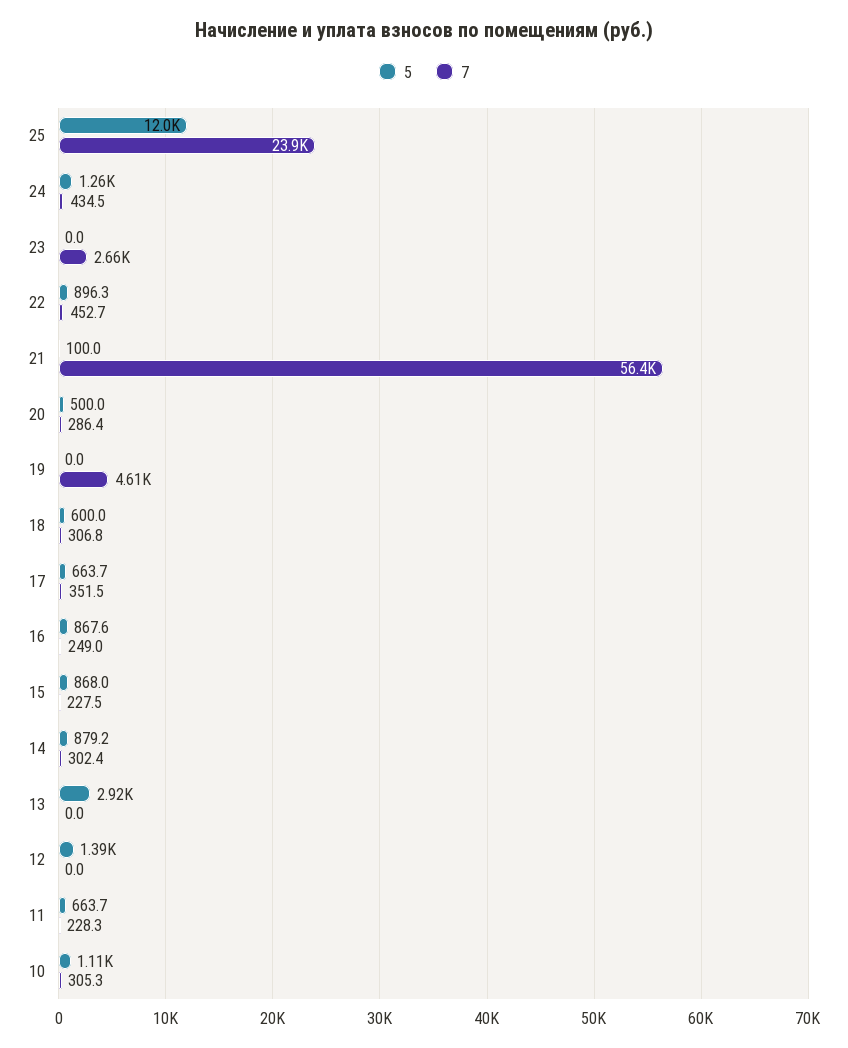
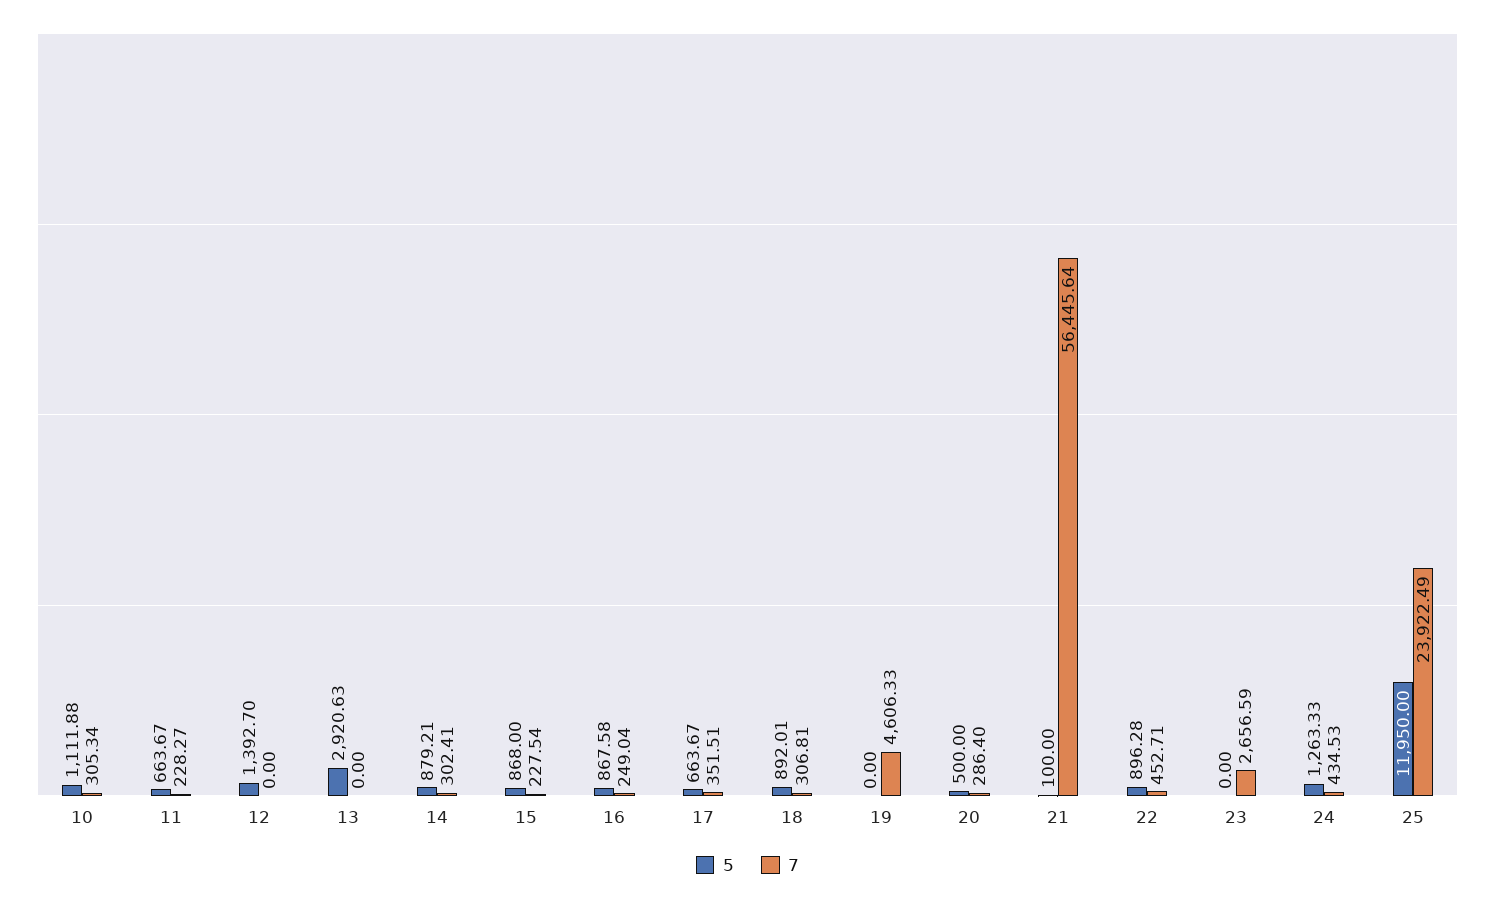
5, 18: 600 -> 892.01

